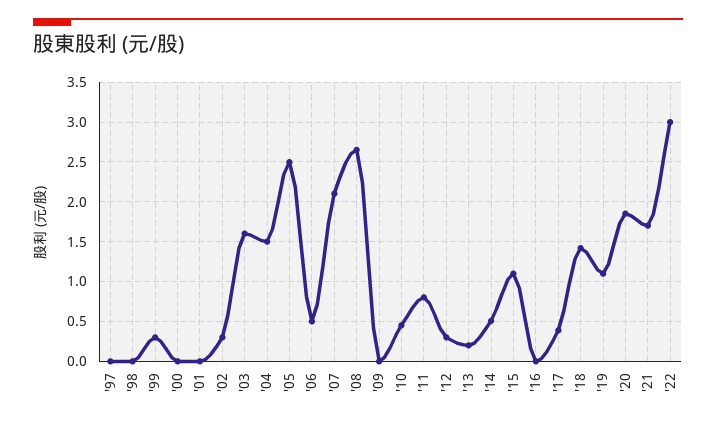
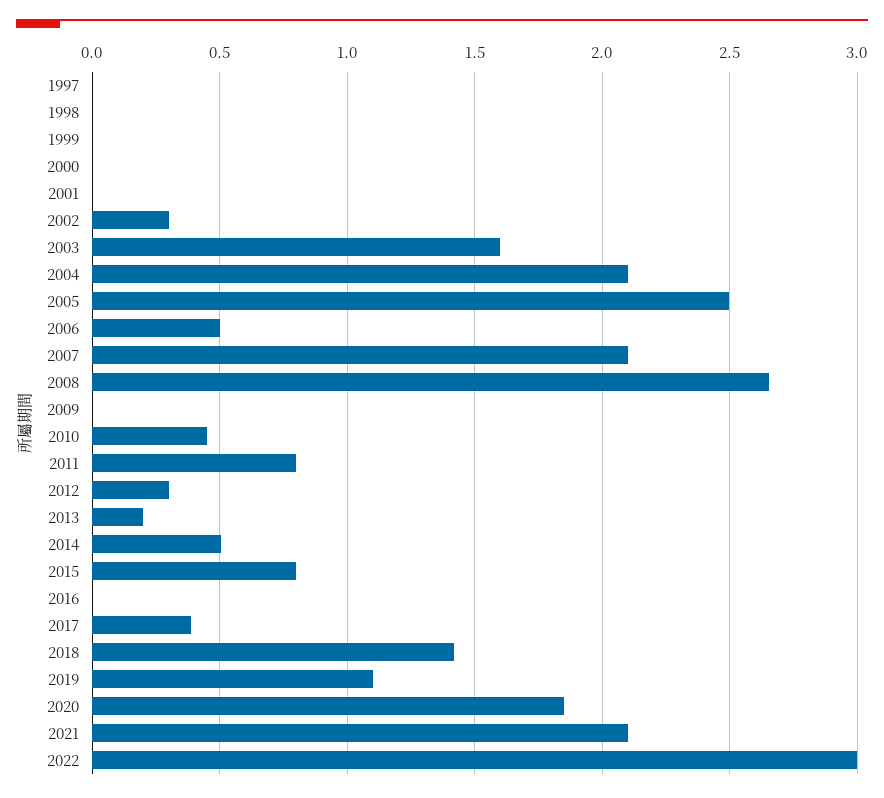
'99: 0.3 -> 0
'04: 1.5 -> 2.1
'15: 1.1 -> 0.8
'21: 1.7 -> 2.1

